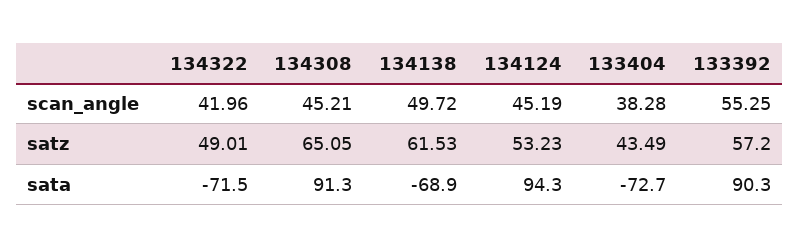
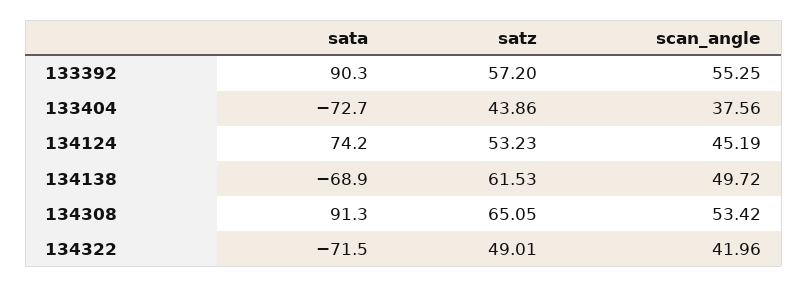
134308, scan_angle: 45.21 -> 53.42
133404, scan_angle: 38.28 -> 37.56
133404, satz: 43.49 -> 43.86
134124, sata: 94.3 -> 74.2

